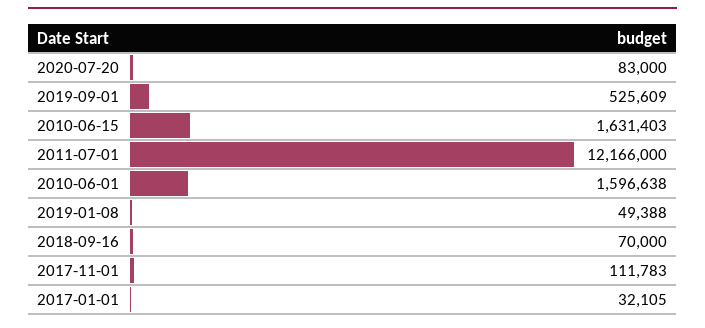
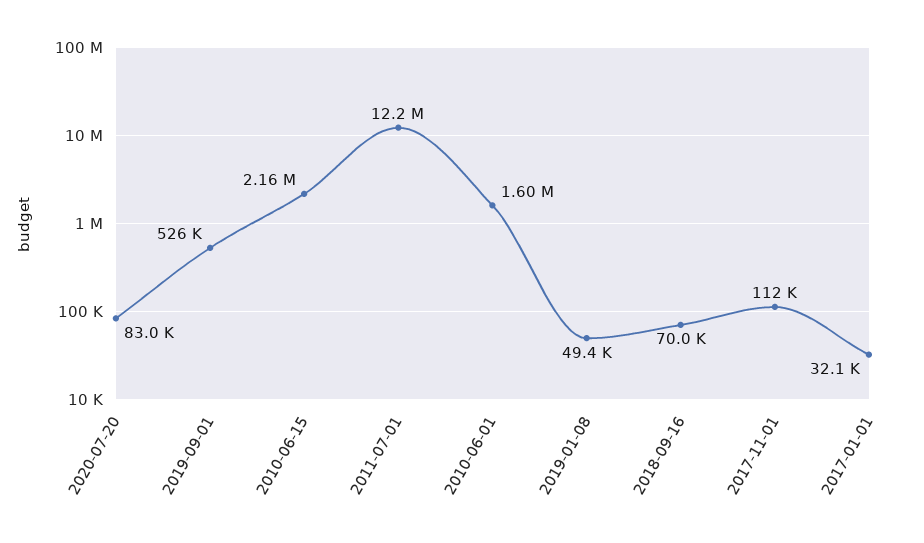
2010-06-15: 1631403 -> 2160000

